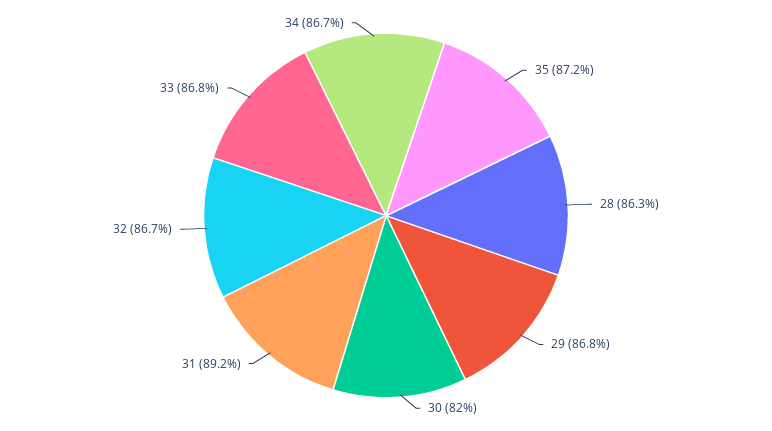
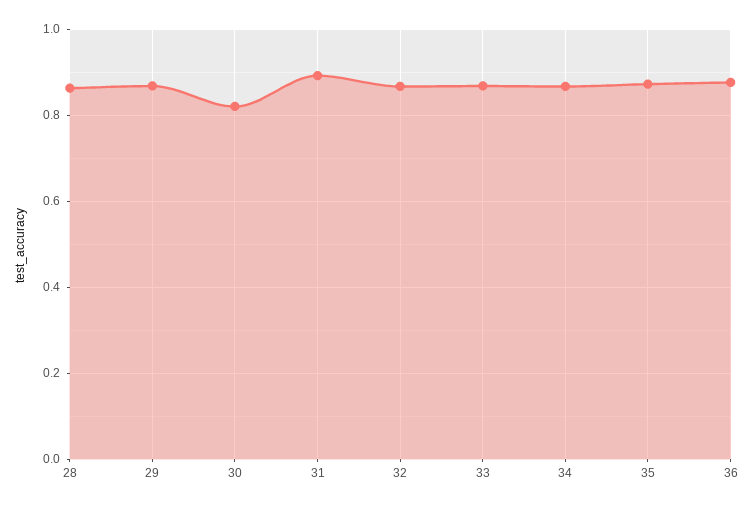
36: none -> 0.88

